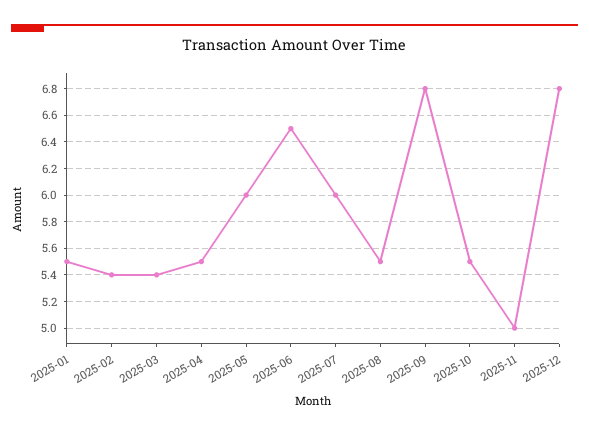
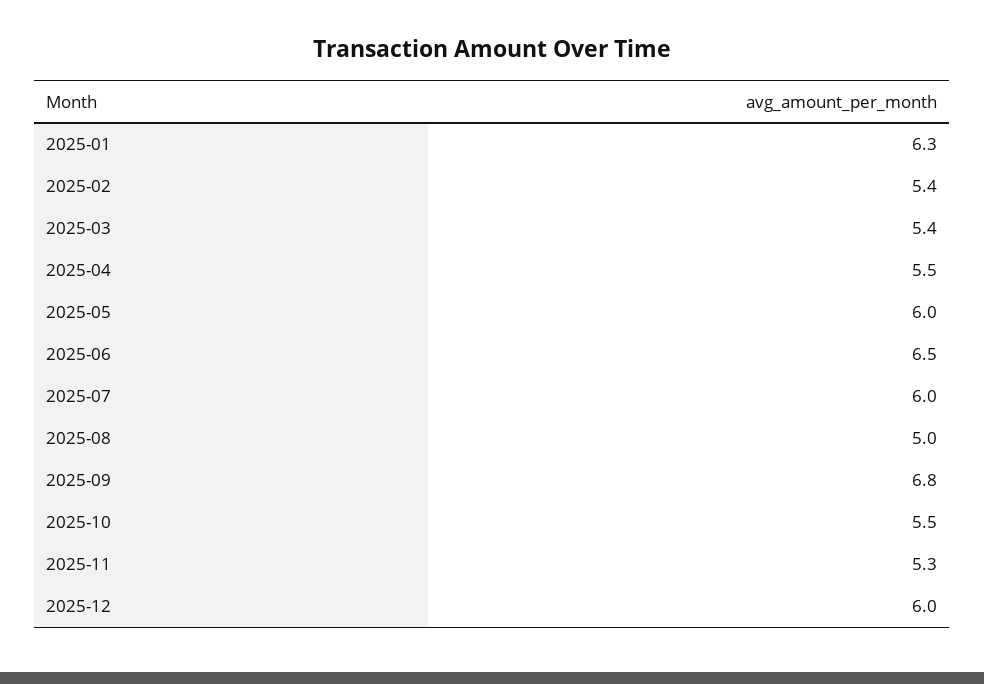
2025-01: 5.5 -> 6.3
2025-08: 5.5 -> 5
2025-11: 5 -> 5.3
2025-12: 6.8 -> 6

